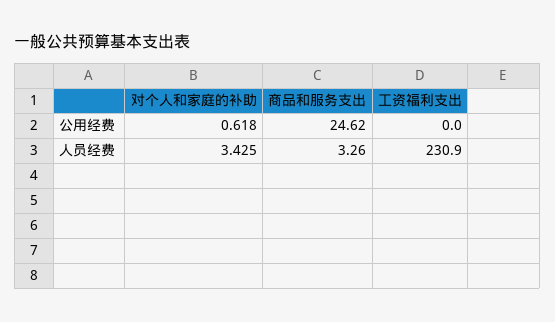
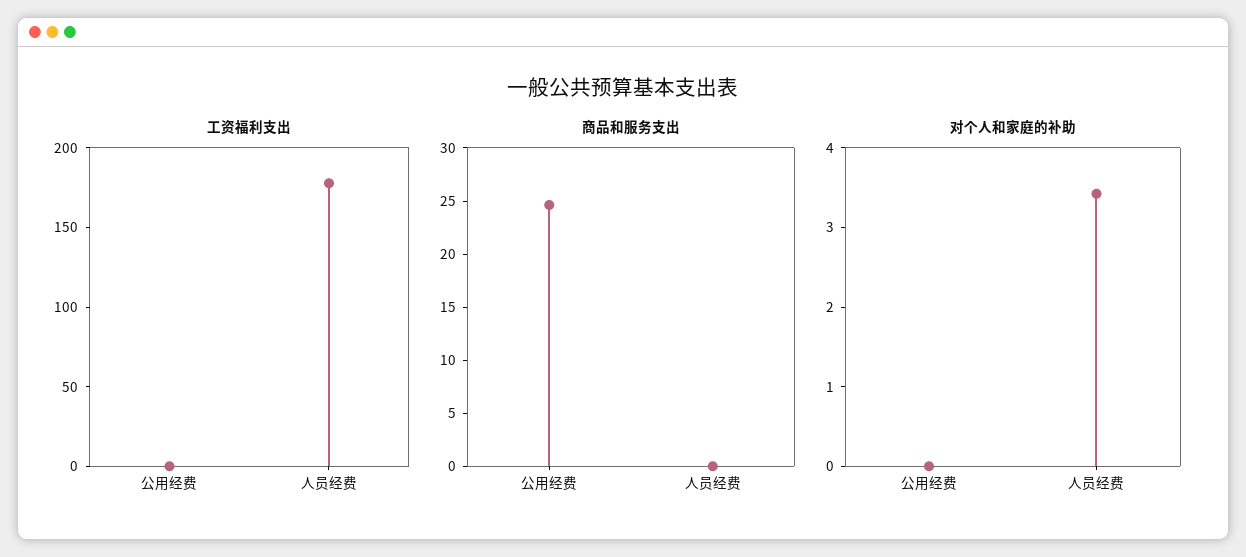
对个人和家庭的补助, 公用经费: 0.618 -> 0
商品和服务支出, 人员经费: 3.26 -> 0
工资福利支出, 人员经费: 230.9 -> 180

